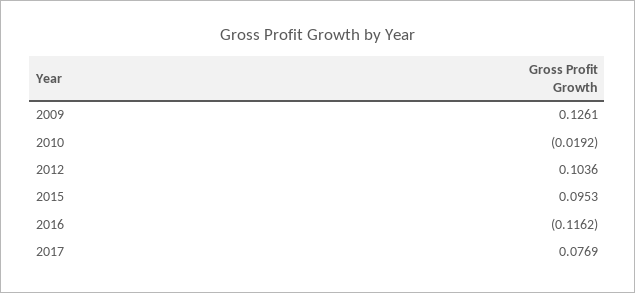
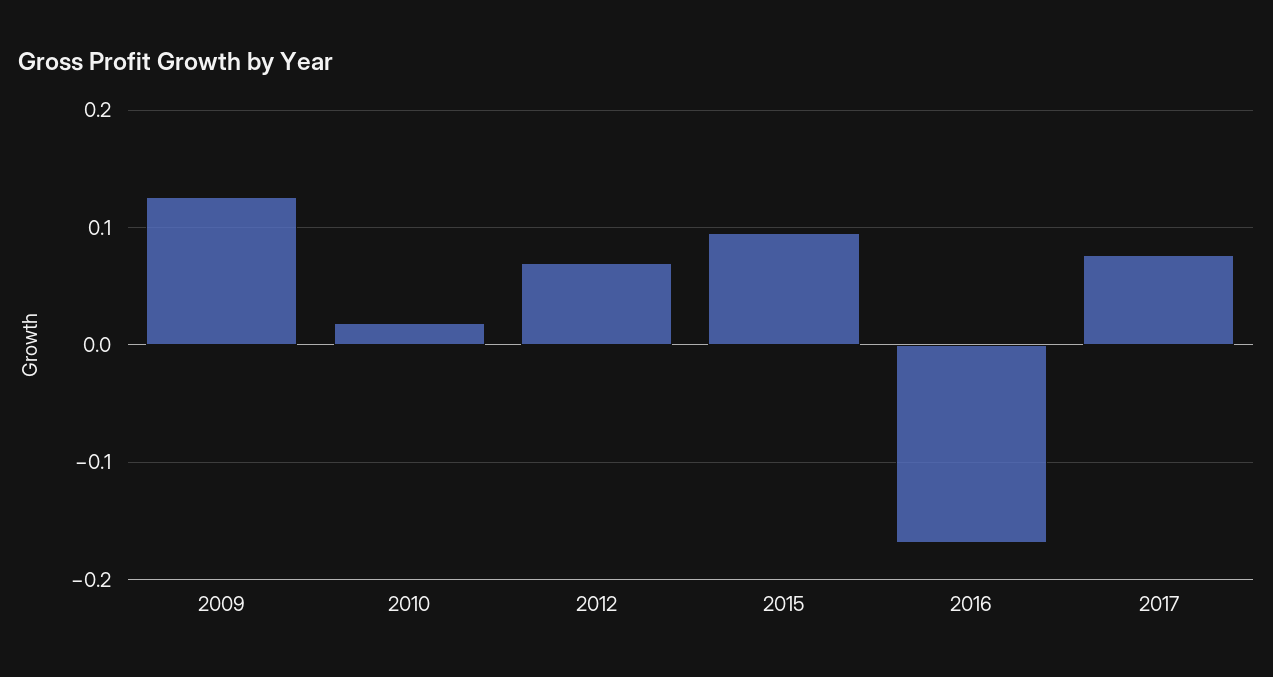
2010: -0.0192 -> 0.02
2012: 0.1036 -> 0.07
2016: -0.1162 -> -0.17

